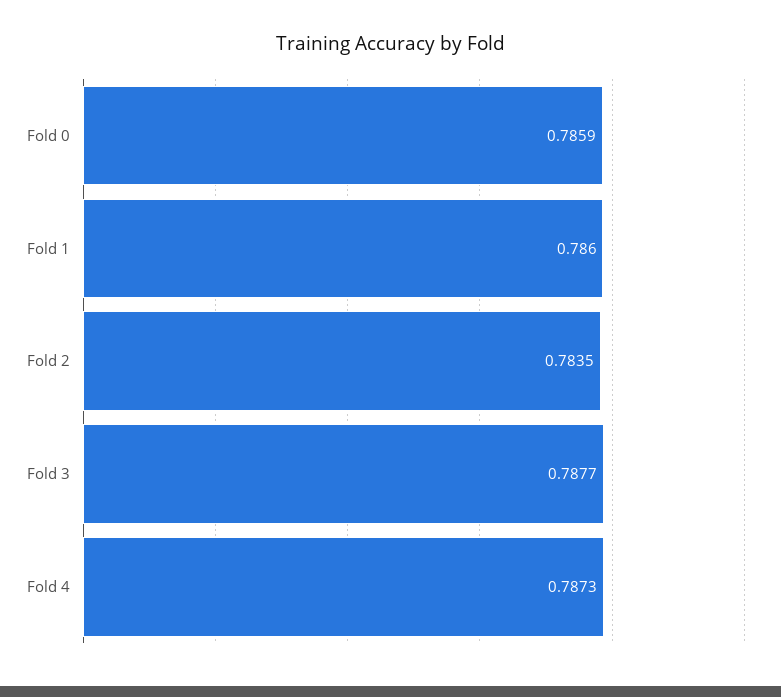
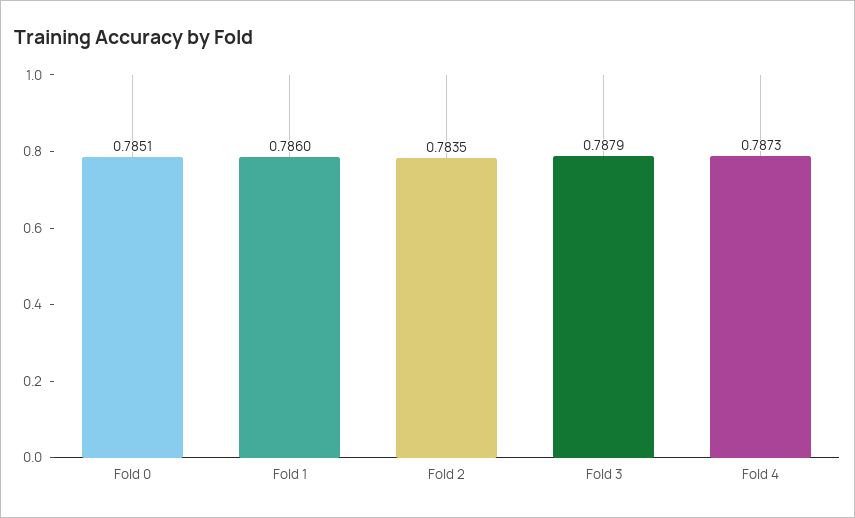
Fold 0: 0.7859 -> 0.7851
Fold 3: 0.7877 -> 0.7879

